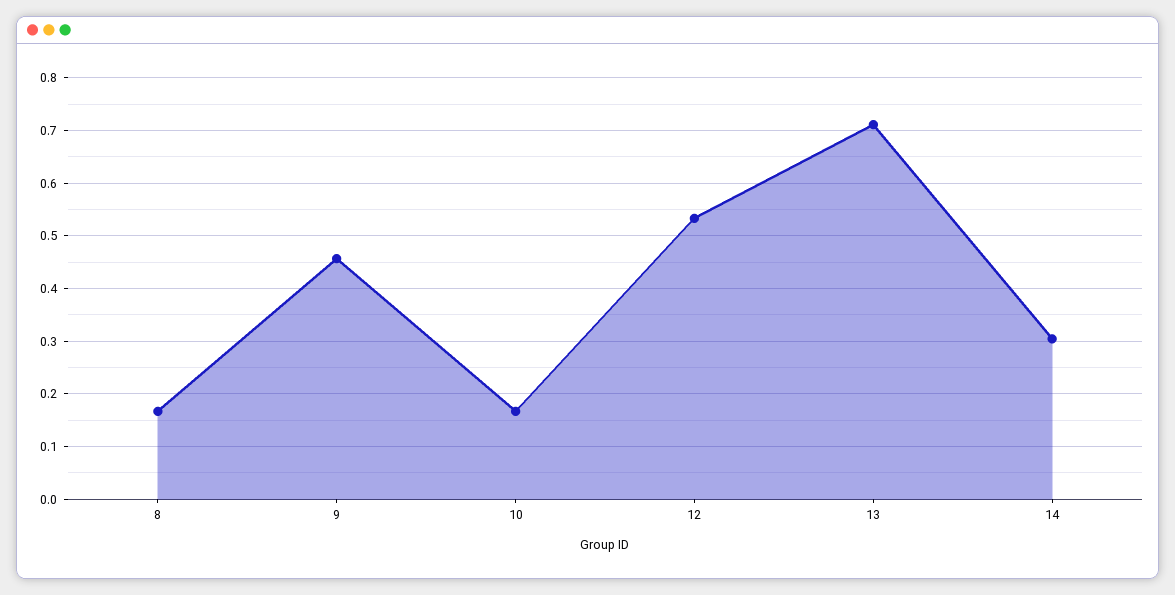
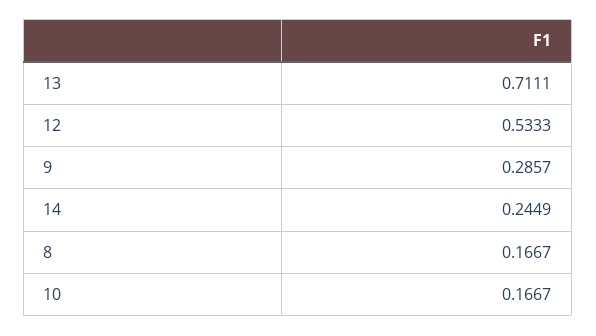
9: 0.46 -> 0.2857
14: 0.3 -> 0.2449

